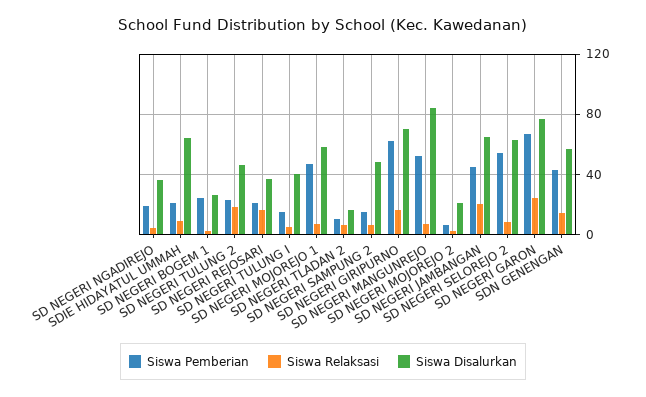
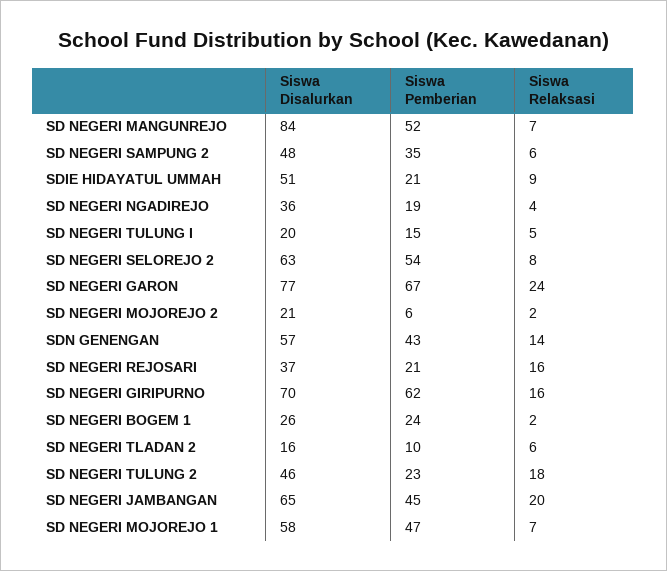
Siswa Disalurkan, SDIE HIDAYATUL UMMAH: 65 -> 51
Siswa Disalurkan, SD NEGERI TULUNG I: 40 -> 20
Siswa Pemberian, SD NEGERI SAMPUNG 2: 15 -> 35

